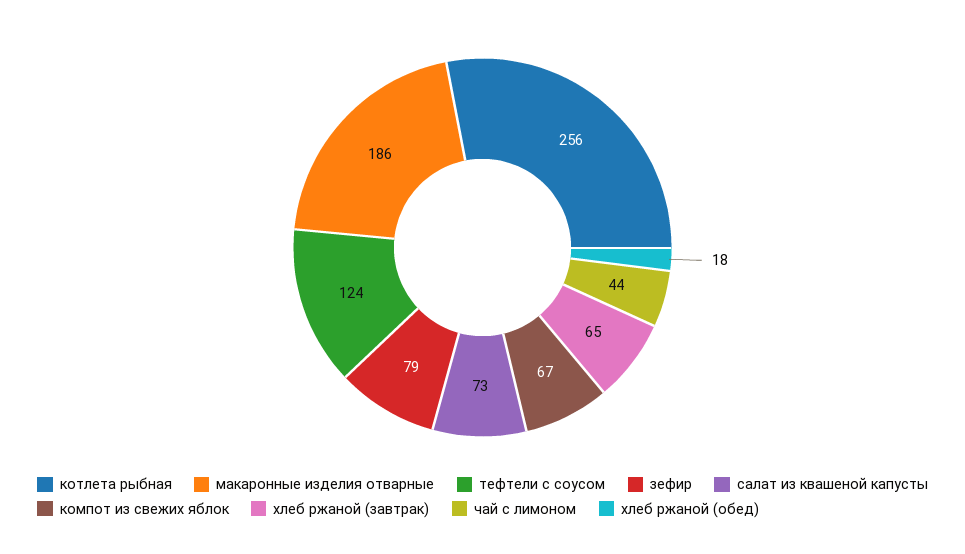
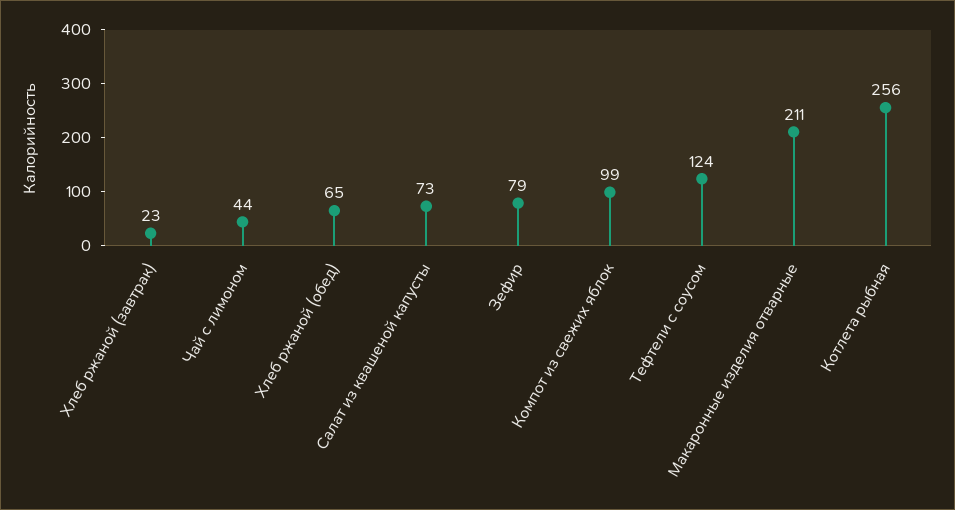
макаронные изделия отварные: 186 -> 211
компот из свежих яблок: 67 -> 99
хлеб ржаной (завтрак): 65 -> 23
хлеб ржаной (обед): 18 -> 65

